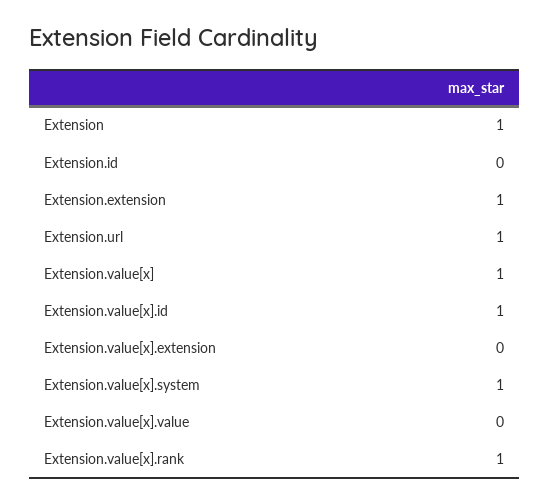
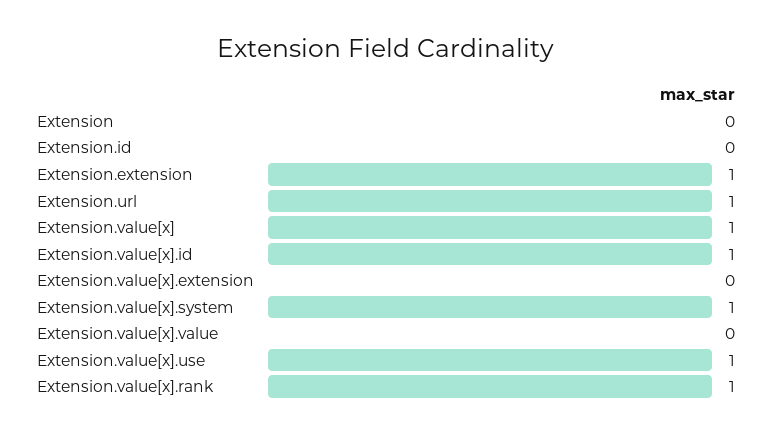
Extension: 1 -> 0
Extension.value[x].use: none -> 1

